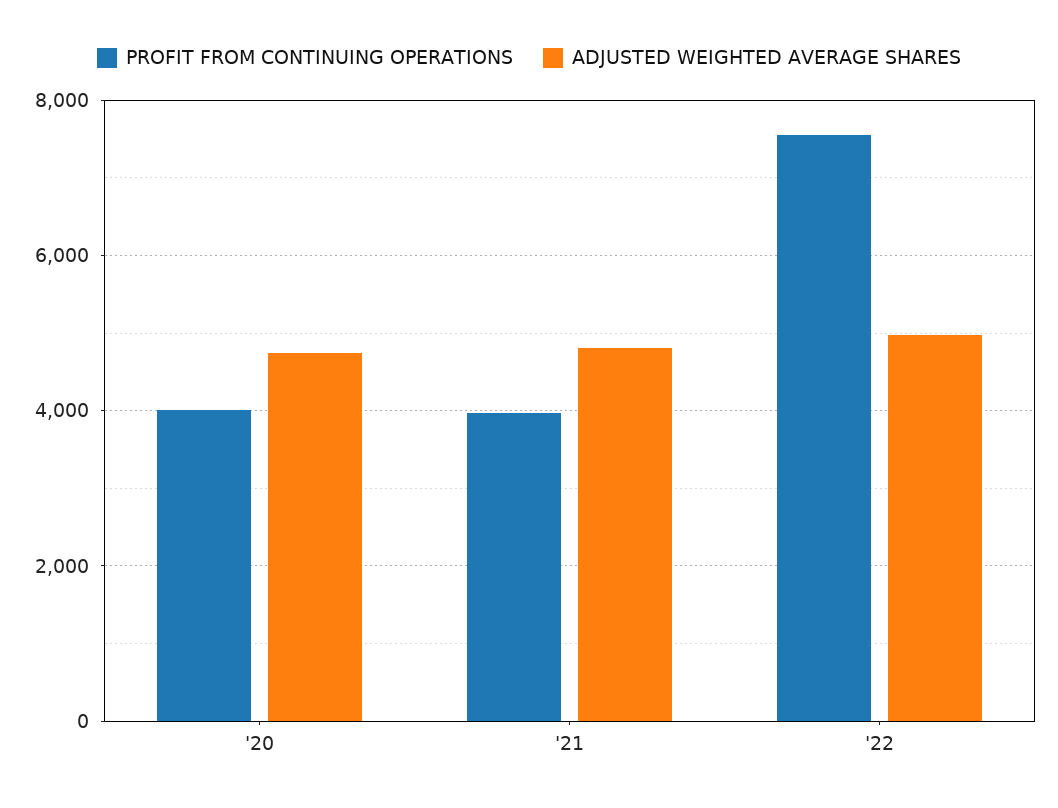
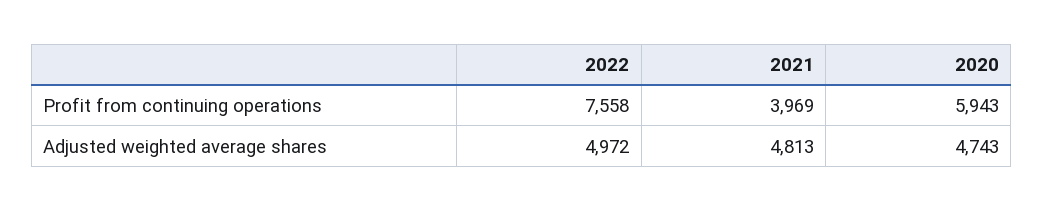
PROFIT FROM CONTINUING OPERATIONS, '20: 4000 -> 5943

